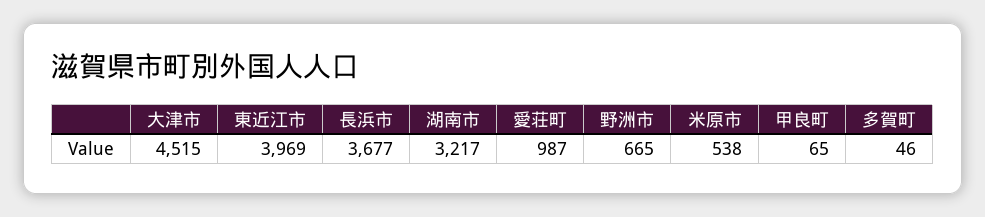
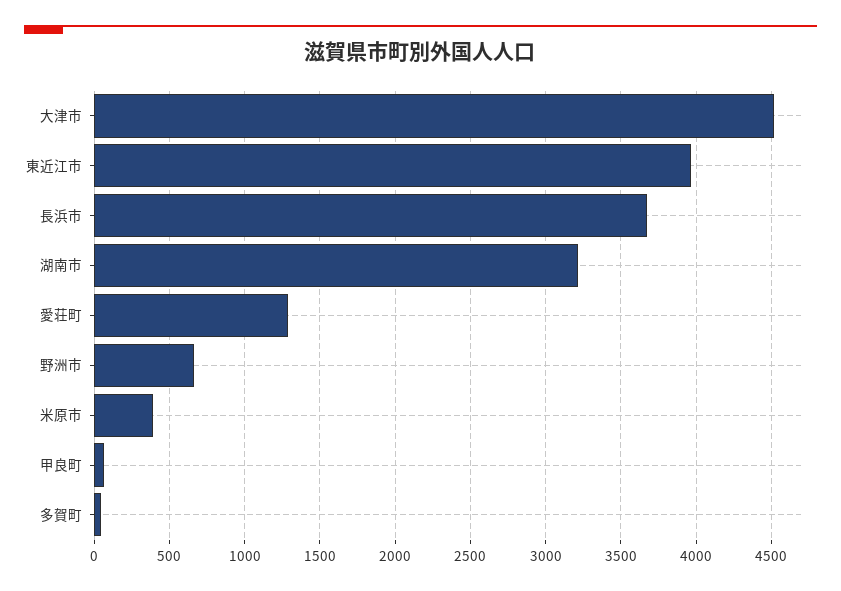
愛荘町: 987 -> 1300
米原市: 538 -> 400

